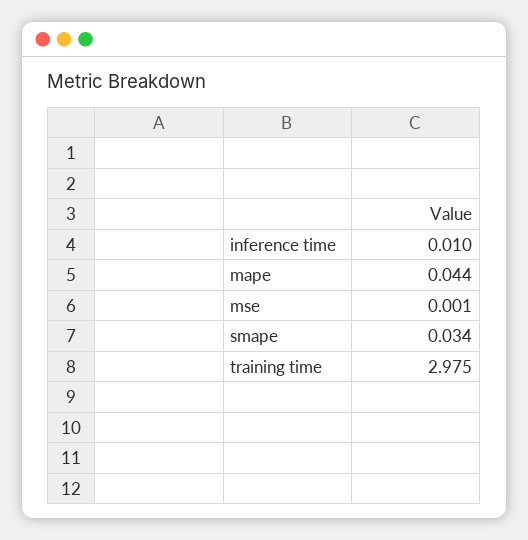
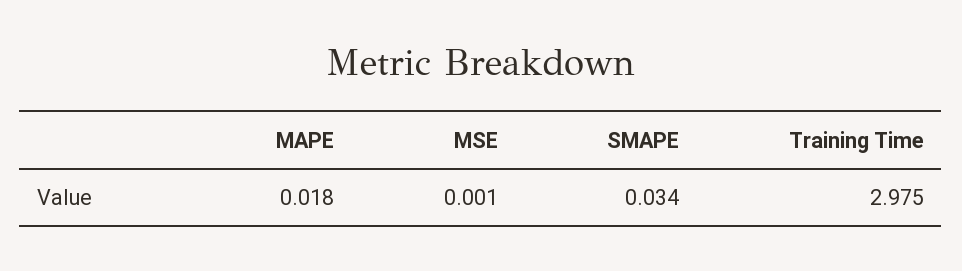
inference time: 0.01 -> none
mape: 0.044 -> 0.018

